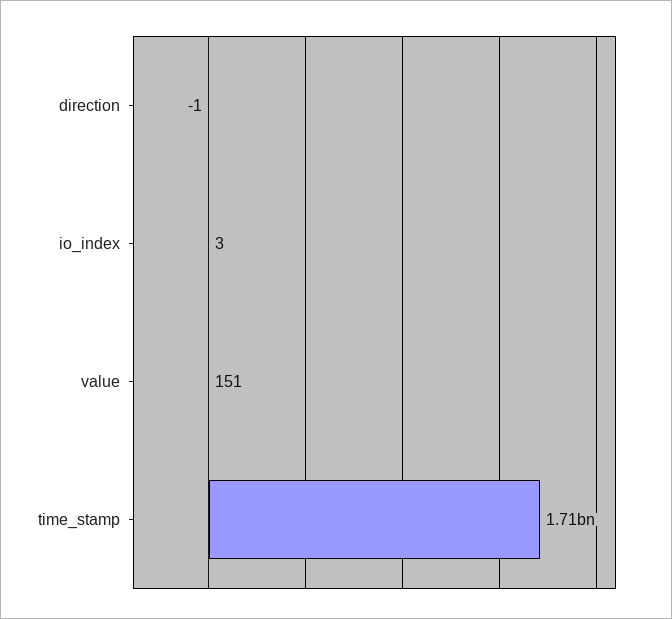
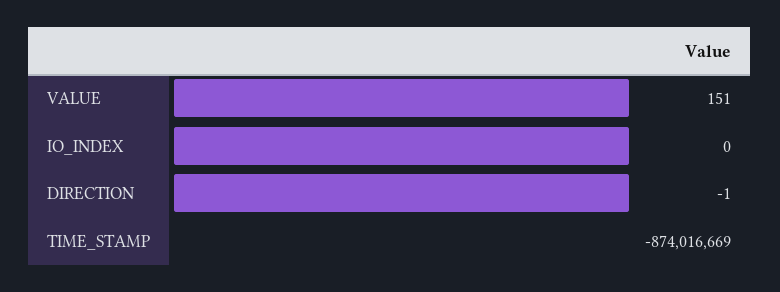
io_index: 3 -> 0
time_stamp: 1710000000 -> -874016669

